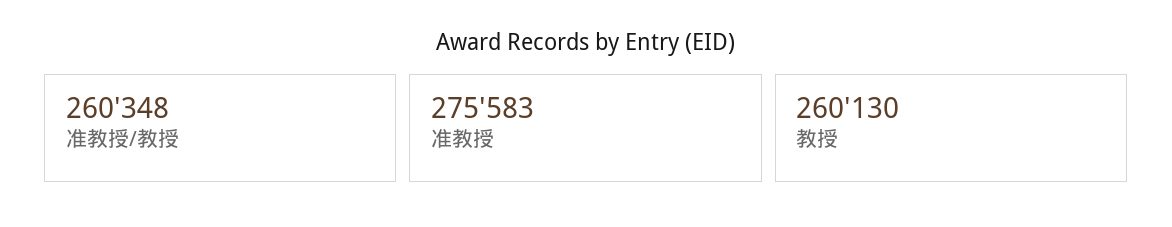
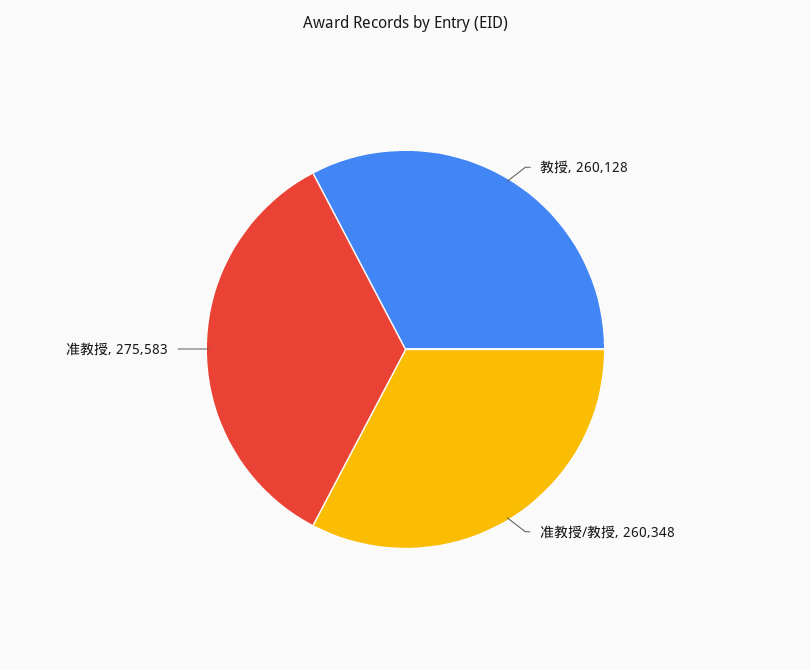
教授: 260130 -> 260128

